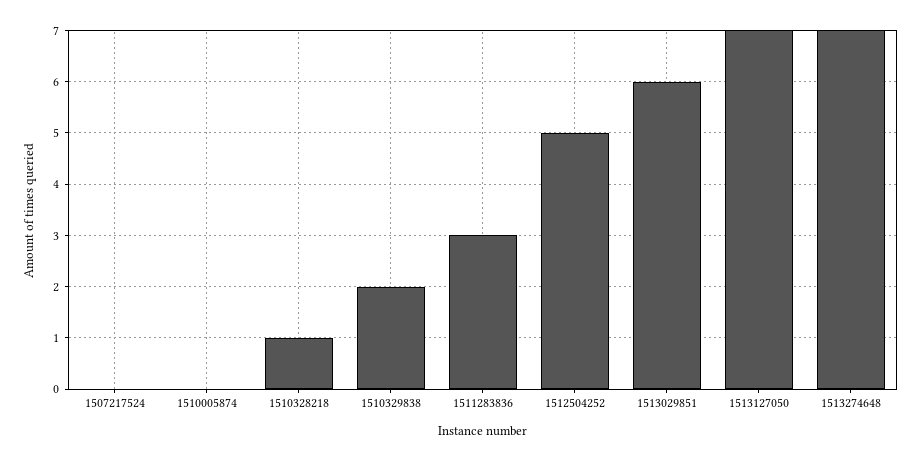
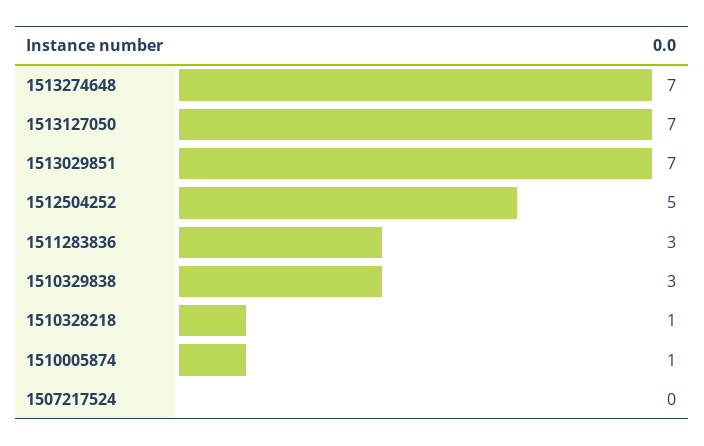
1510005874: 0 -> 1
1510329838: 2 -> 3
1513029851: 6 -> 7

